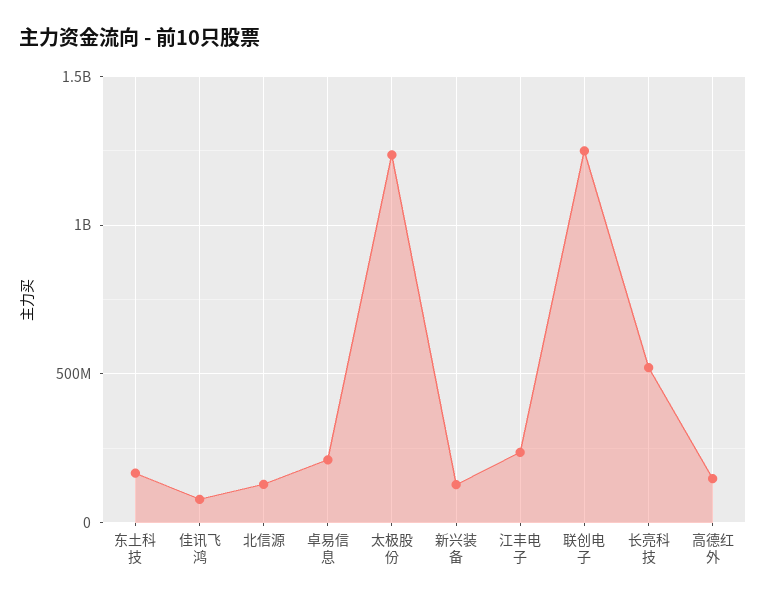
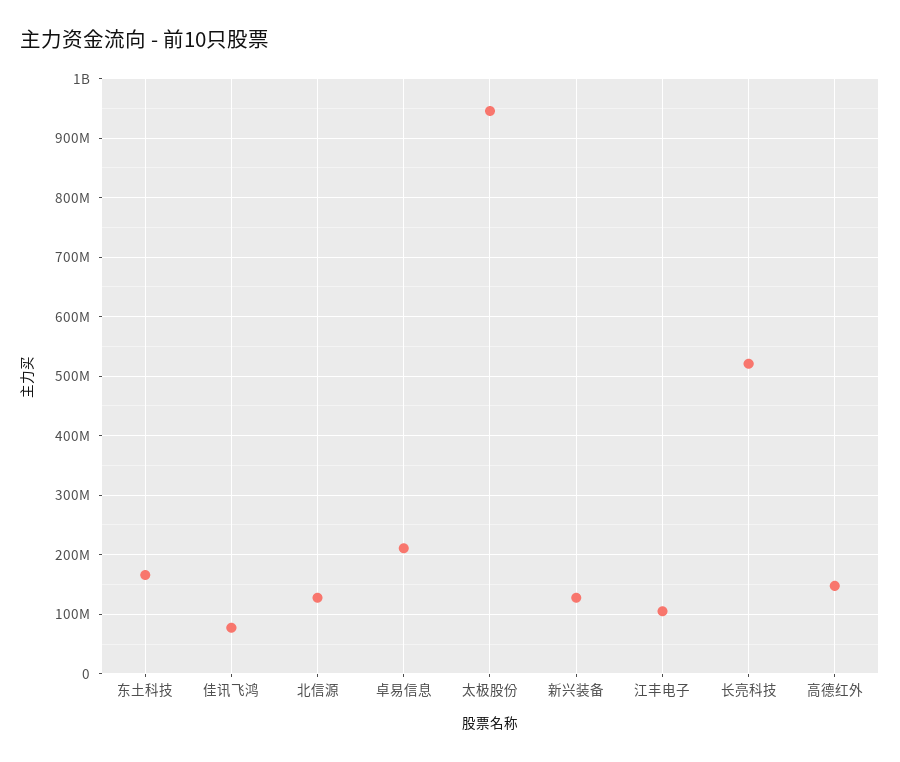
太极股份: 1250000000 -> 940000000
江丰电子: 250000000 -> 100000000
联创电子: 1250000000 -> none

